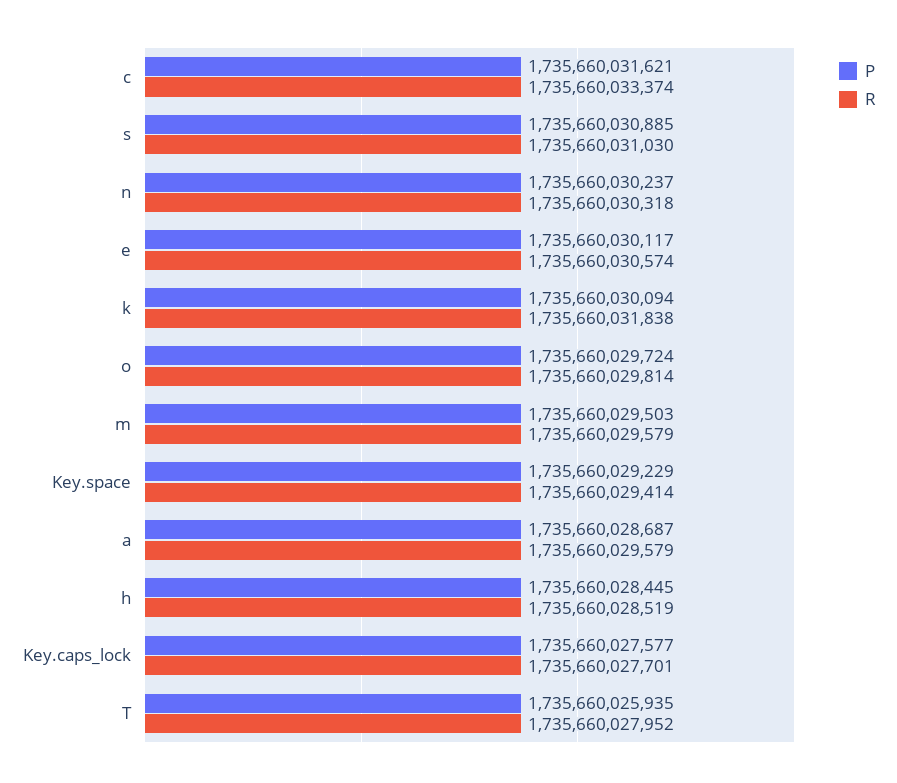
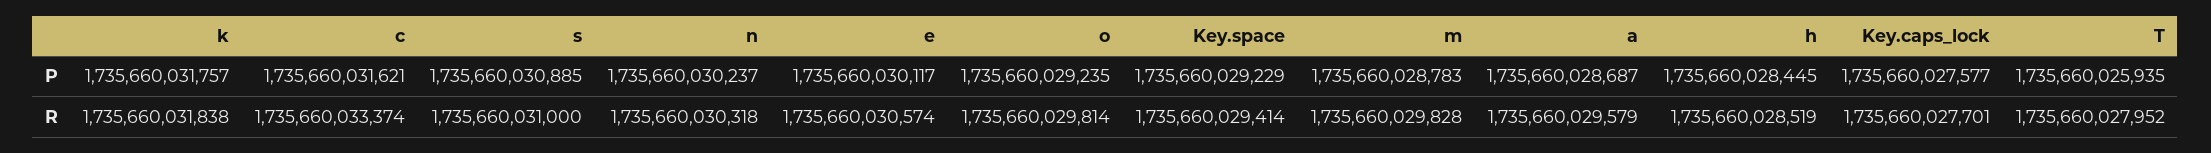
R, s: 1735660031030 -> 1735660031000
P, k: 1735660030094 -> 1735660031757
P, o: 1735660029724 -> 1735660029235
P, m: 1735660029503 -> 1735660028783
R, m: 1735660029579 -> 1735660029828

